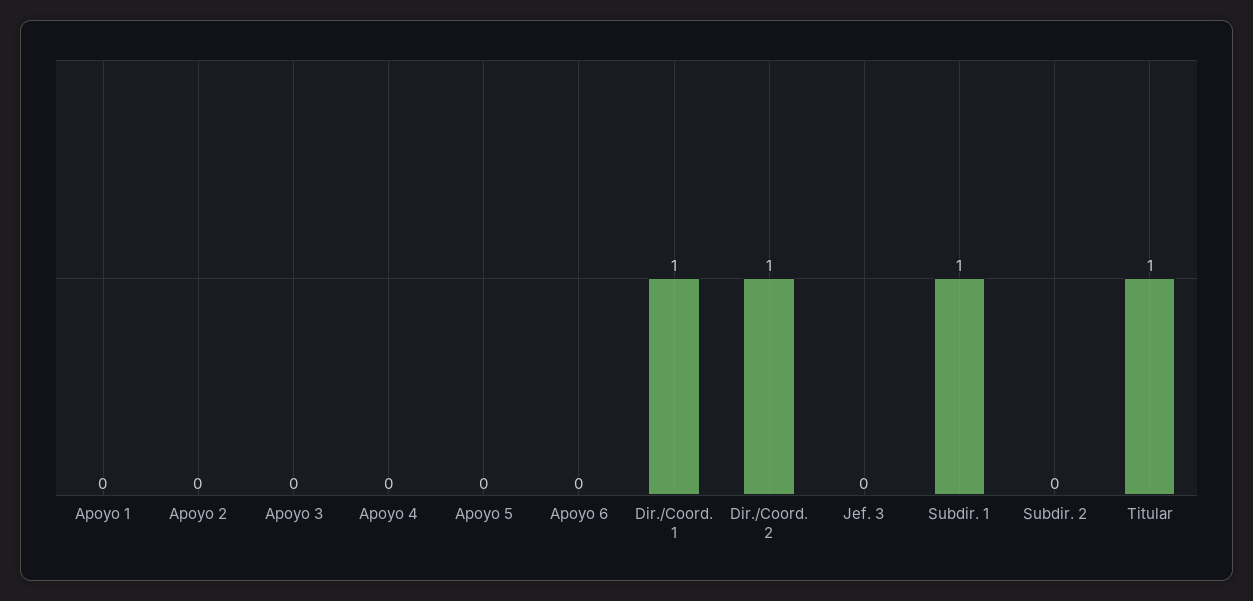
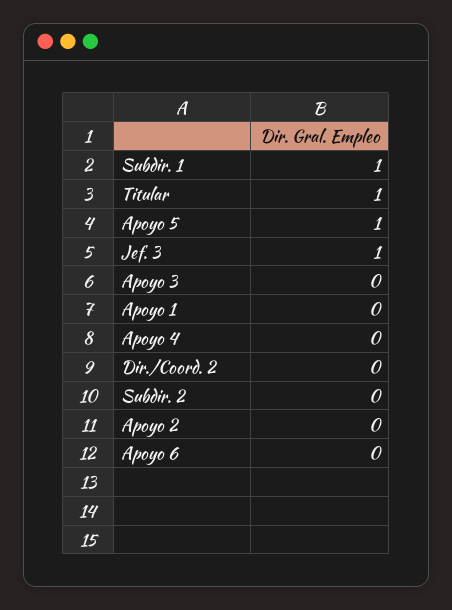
Apoyo 5: 0 -> 1
Dir./Coord. 1: 1 -> none
Dir./Coord. 2: 1 -> 0
Jef. 3: 0 -> 1

